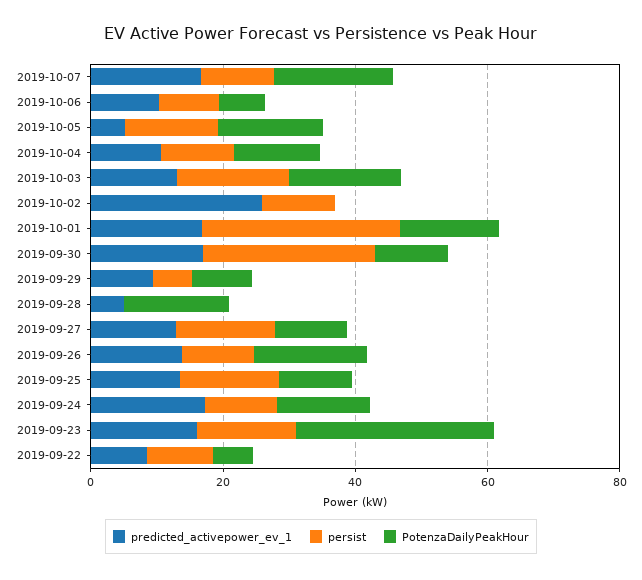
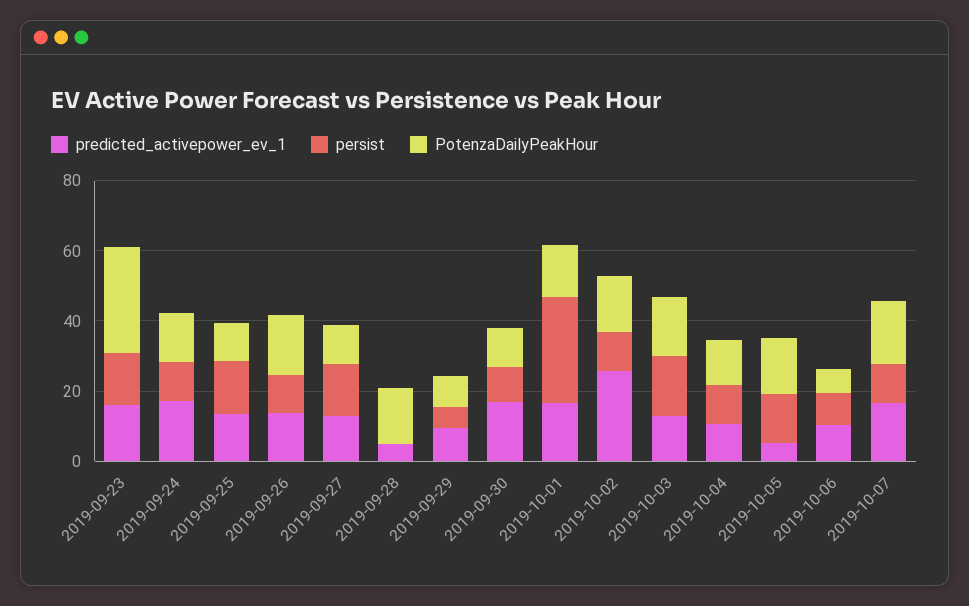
PotenzaDailyPeakHour, 2019-10-02: 0 -> 15
persist, 2019-09-30: 25 -> 10
predicted_activepower_ev_1, 2019-09-22: 10 -> none
persist, 2019-09-22: 10 -> none
PotenzaDailyPeakHour, 2019-09-22: 5 -> none

